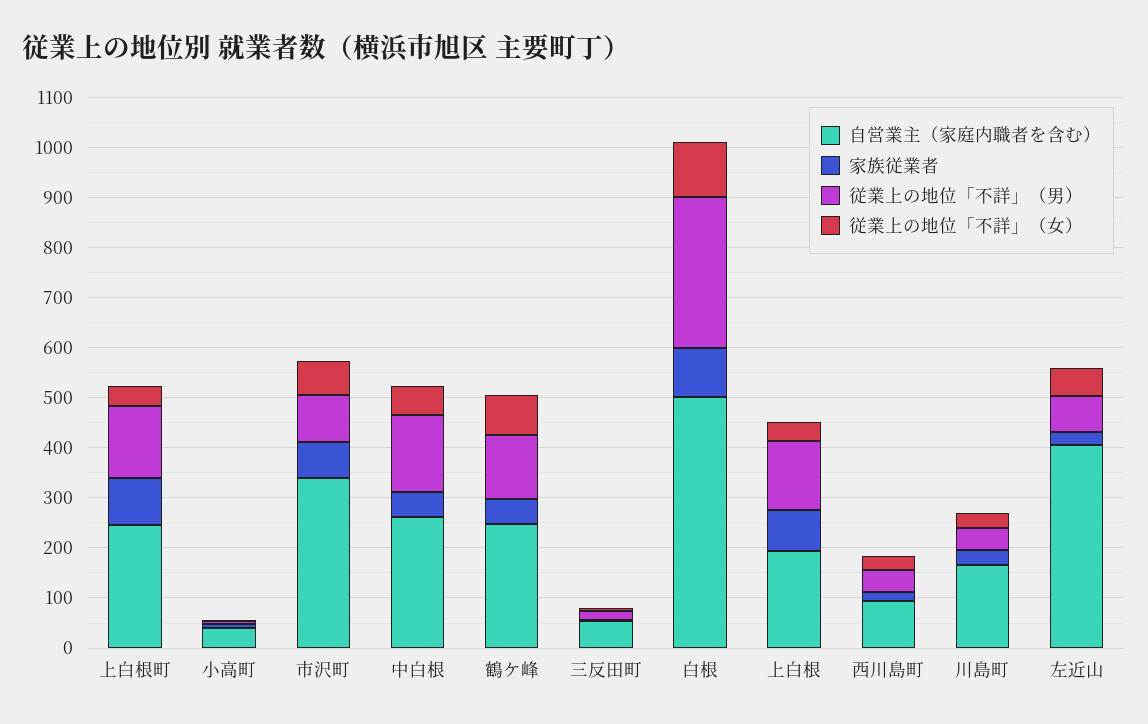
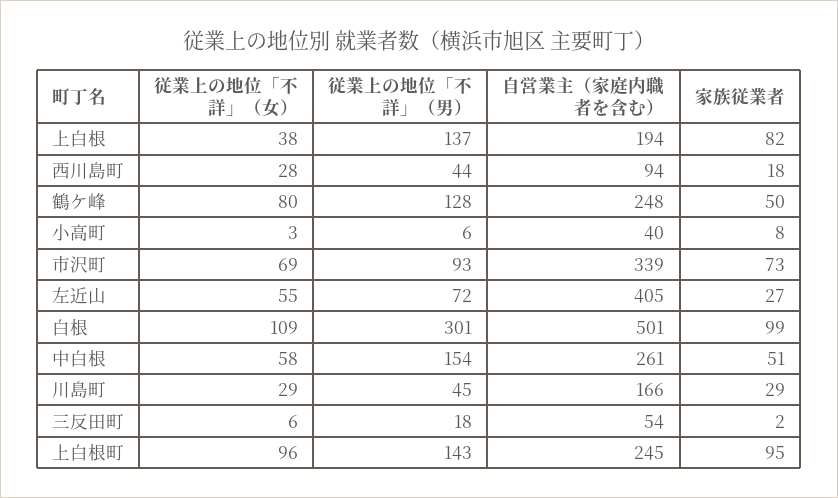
従業上の地位「不詳」（女）, 上白根町: 40 -> 96

